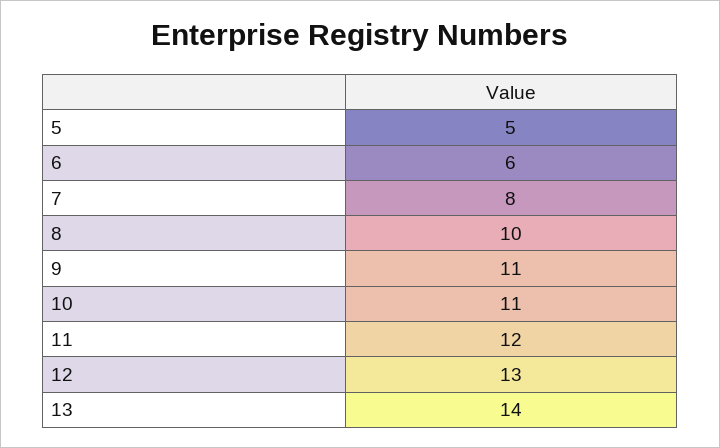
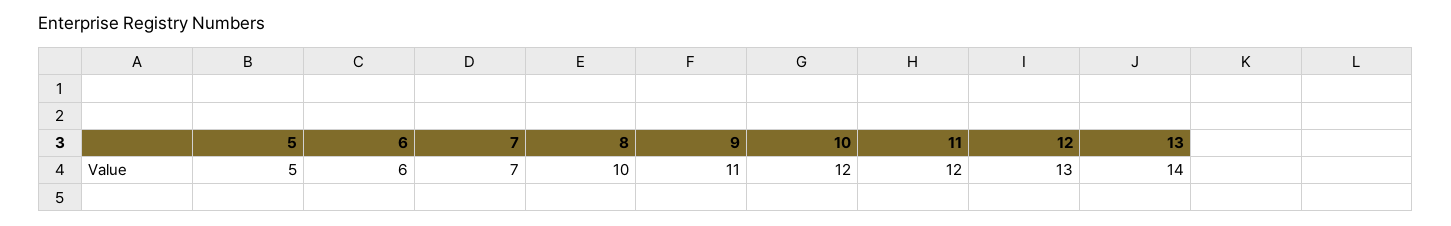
7: 8 -> 7
10: 11 -> 12

